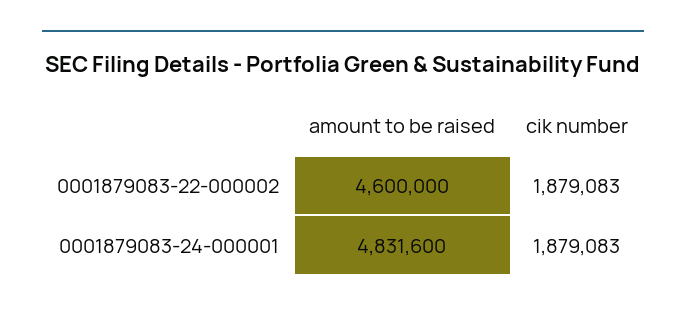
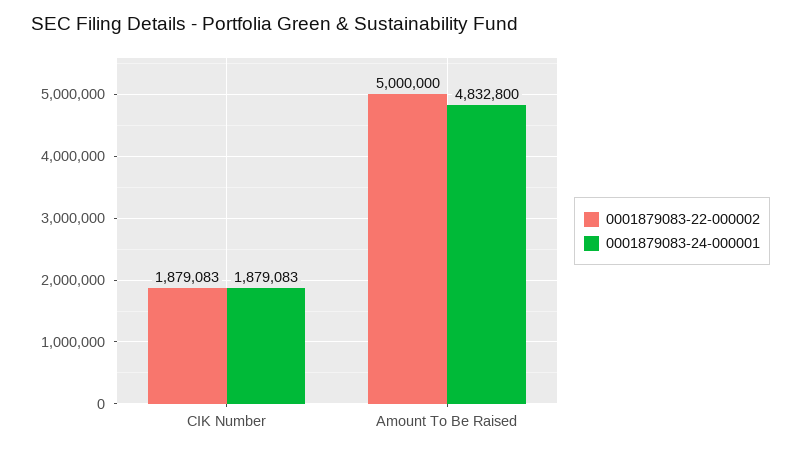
0001879083-22-000002, amount to be raised: 4600000 -> 5000000
0001879083-24-000001, amount to be raised: 4831600 -> 4832800

